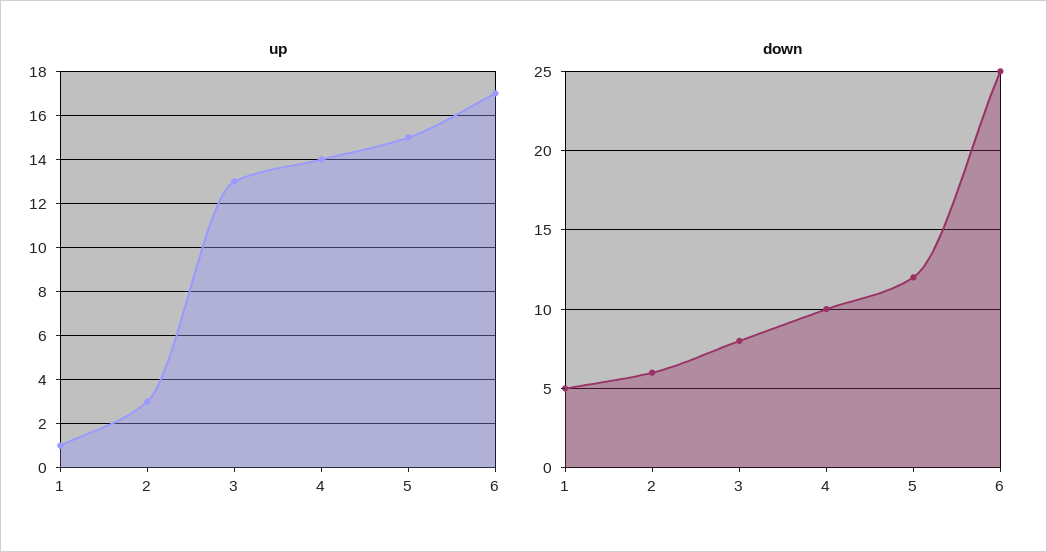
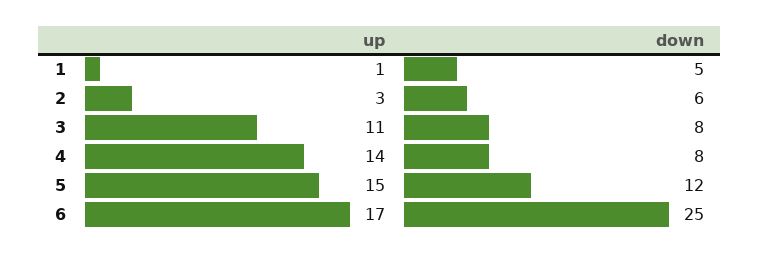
up, 3: 13 -> 11
down, 4: 10 -> 8

